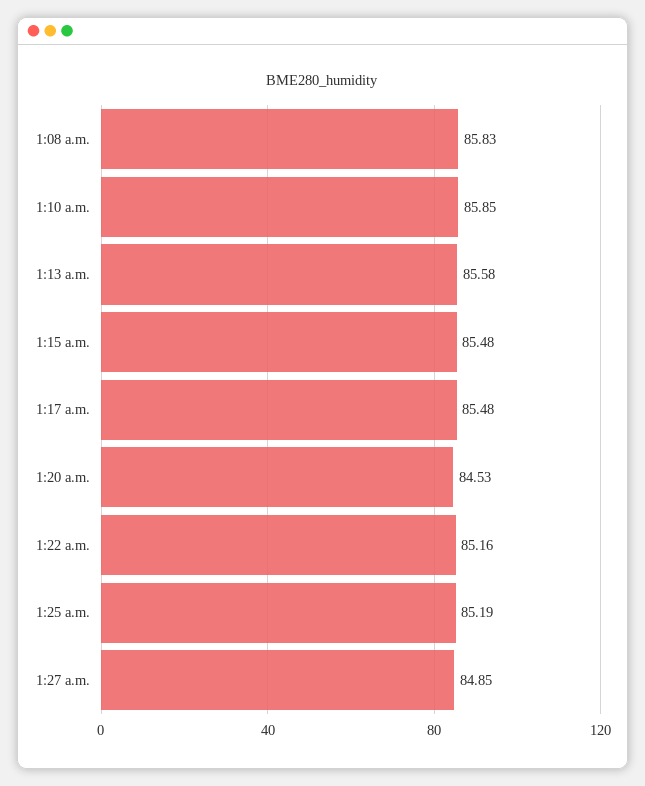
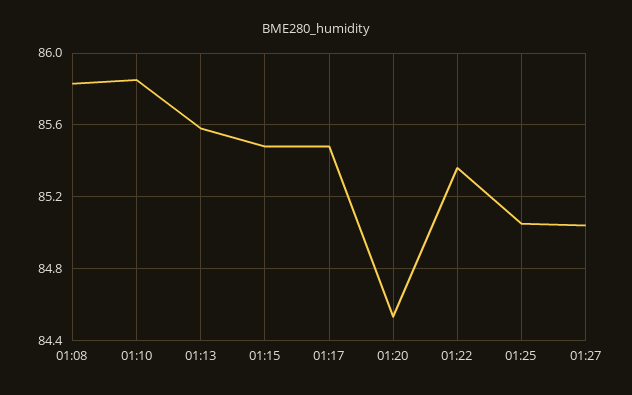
1:22 a.m.: 85.16 -> 85.35
1:25 a.m.: 85.19 -> 85.05
1:27 a.m.: 84.85 -> 85.05

